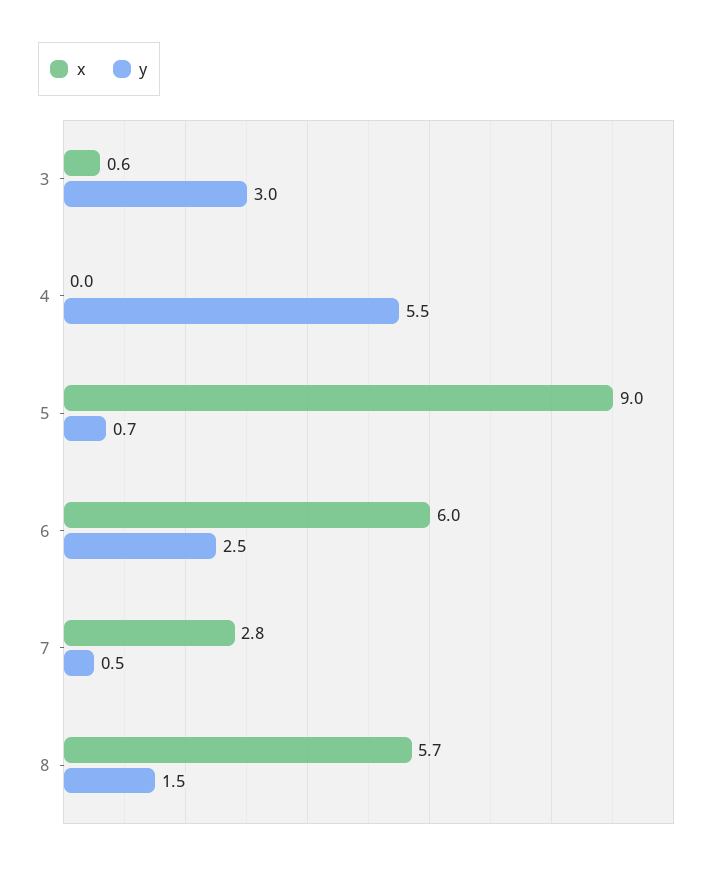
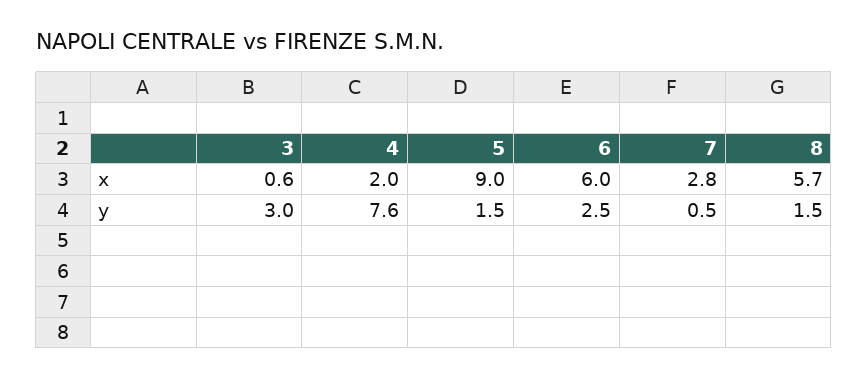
x, 4: 0 -> 2
y, 4: 5.5 -> 7.6
y, 5: 0.7 -> 1.5

